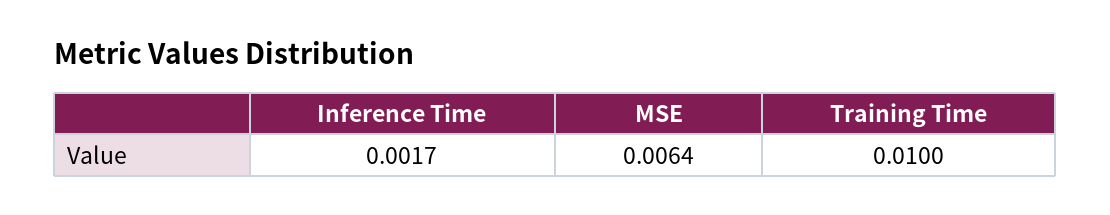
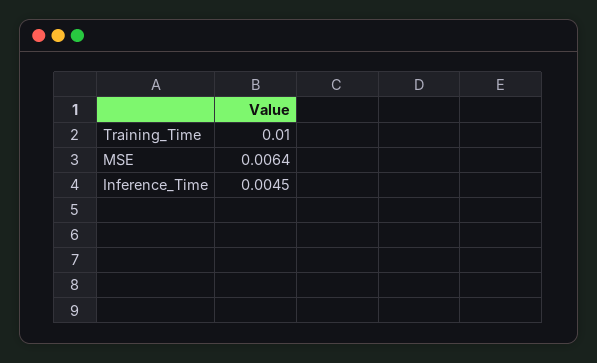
Inference Time: 0.0017 -> 0.0045

